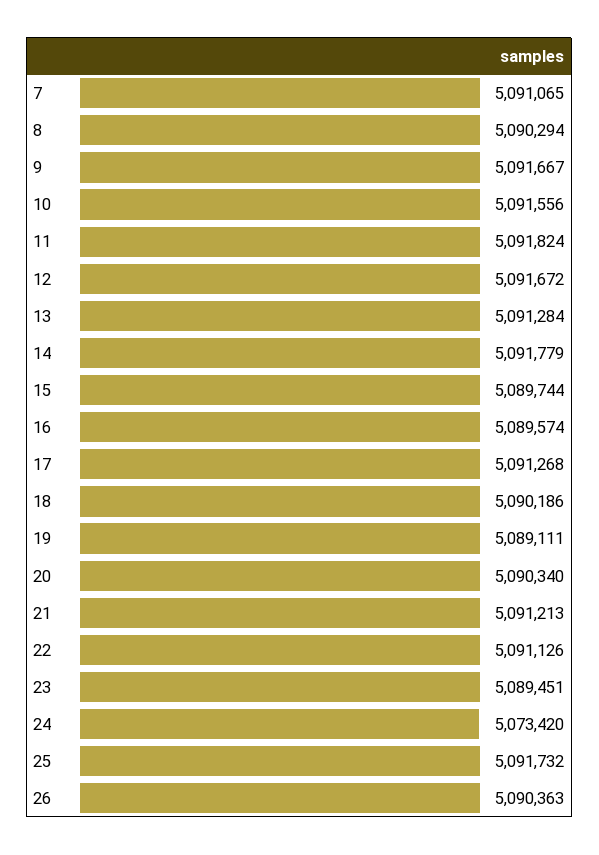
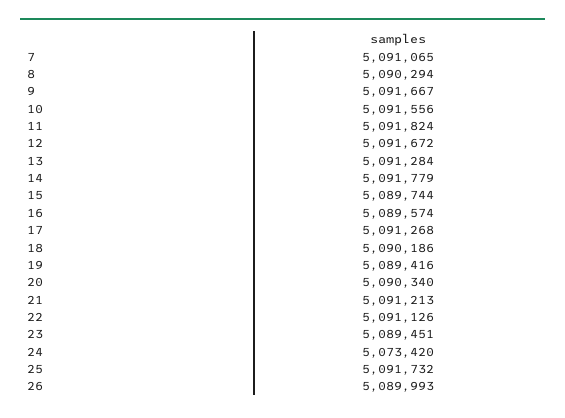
19: 5089111 -> 5089416
26: 5090363 -> 5089993

